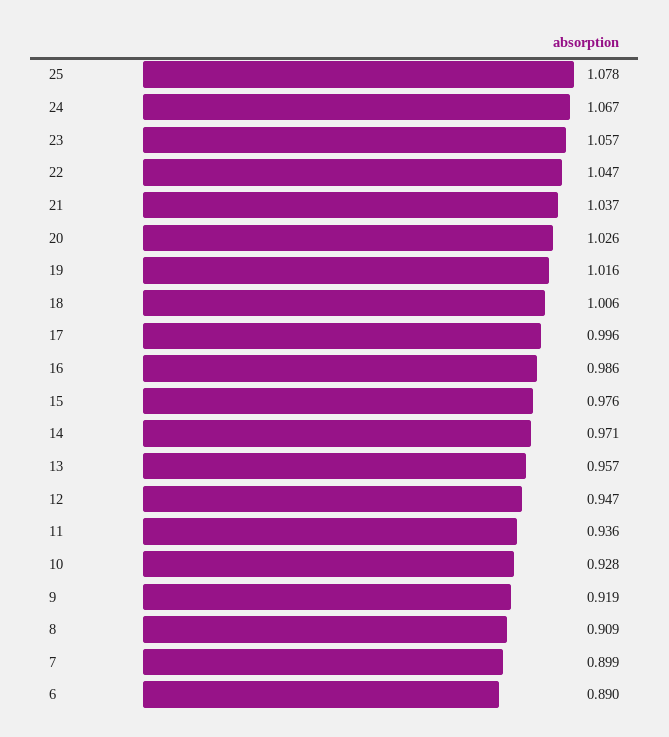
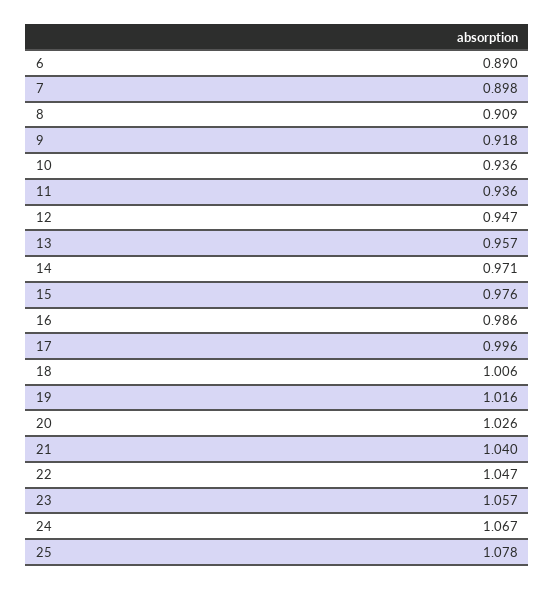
21: 1.037 -> 1.04
10: 0.928 -> 0.936
9: 0.919 -> 0.918
7: 0.899 -> 0.898

